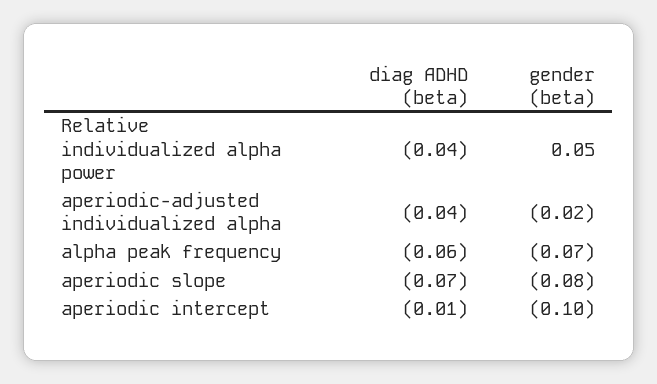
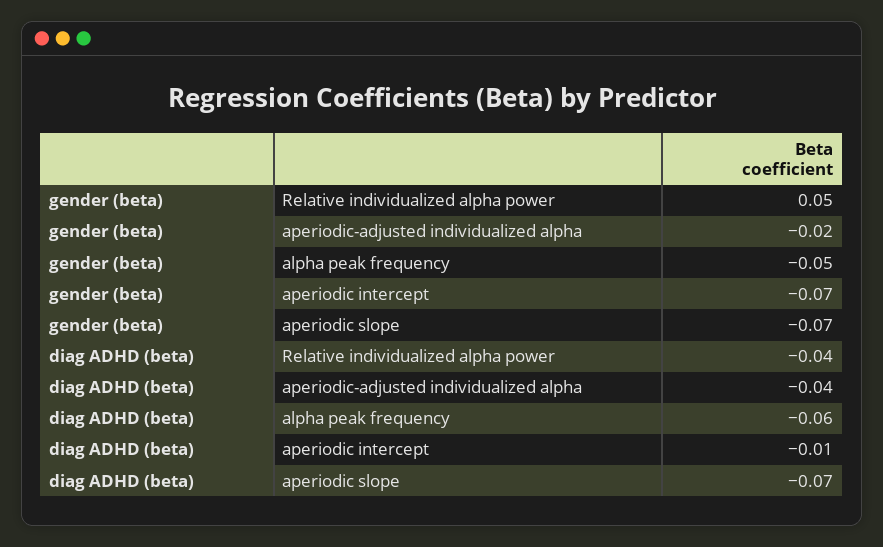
gender (beta), alpha peak frequency: -0.07 -> -0.05
gender (beta), aperiodic slope: -0.08 -> -0.07
gender (beta), aperiodic intercept: -0.1 -> -0.07

